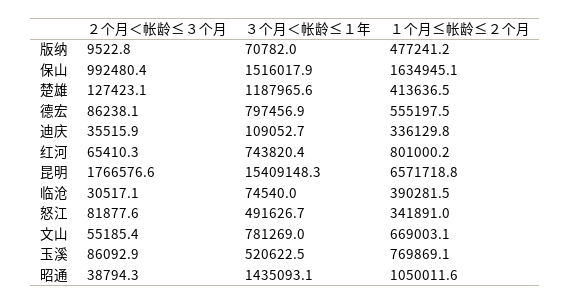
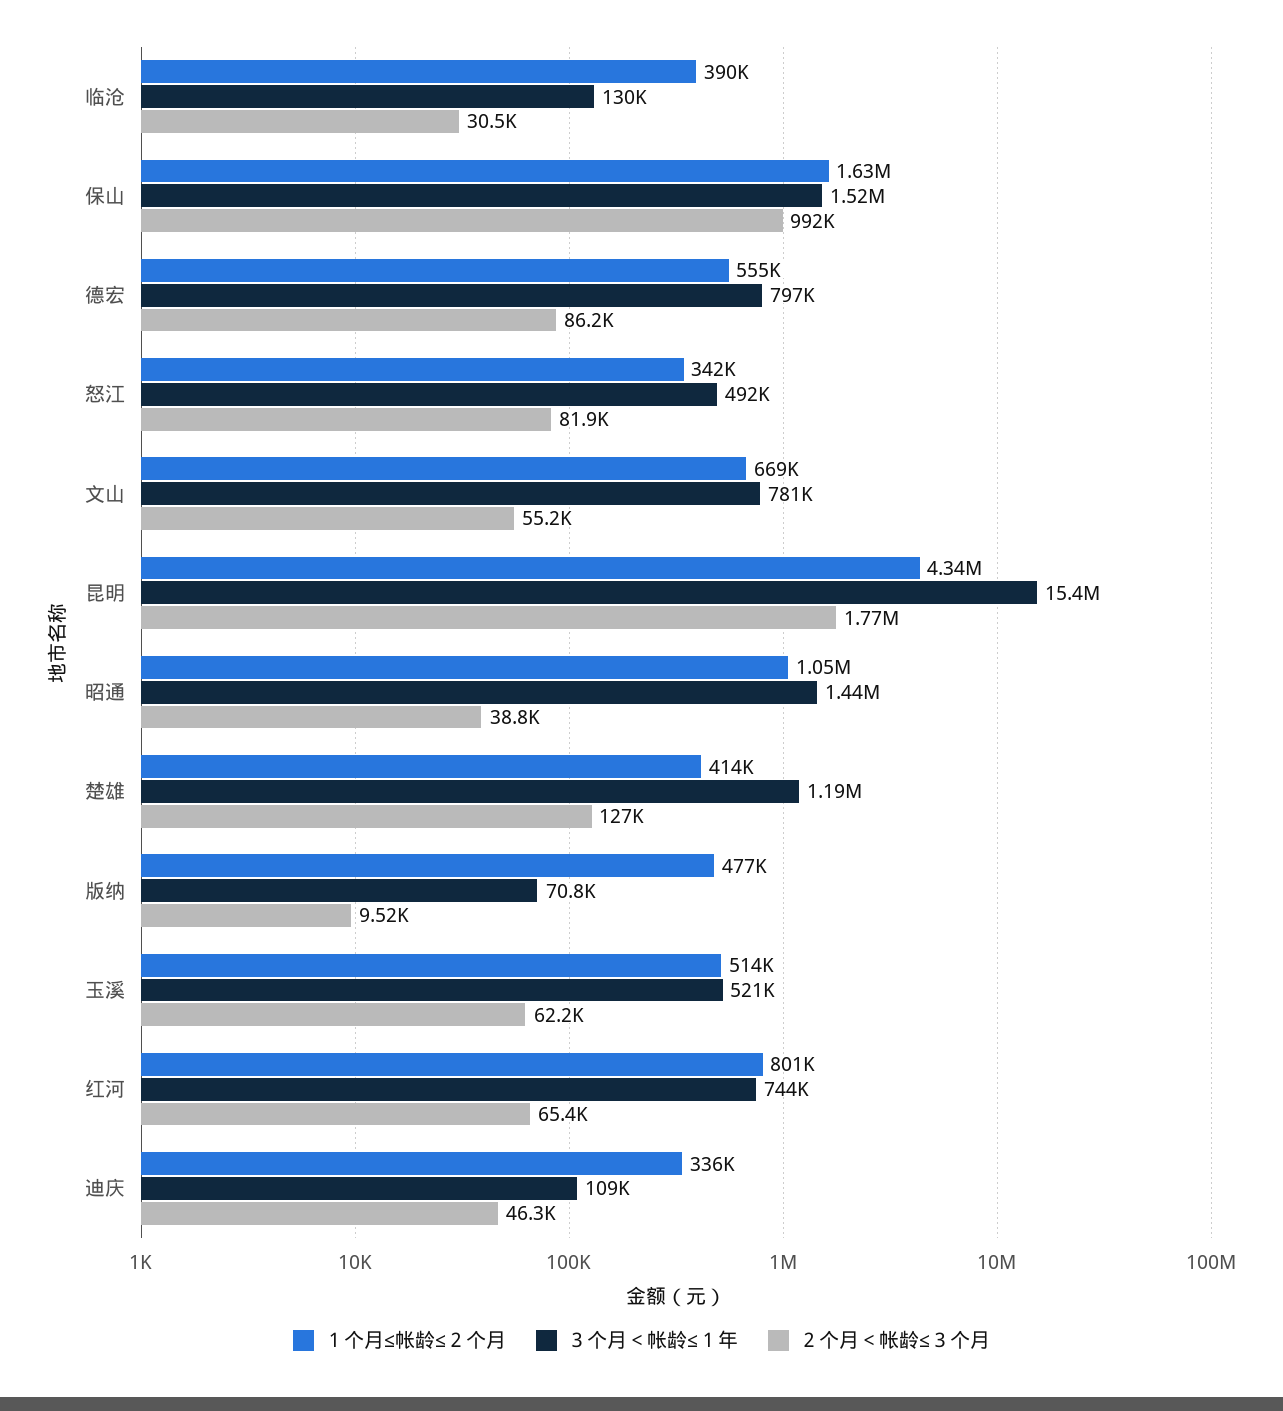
２个月＜帐龄≤３个月, 迪庆: 35515.9 -> 46300
１个月≤帐龄≤２个月, 昆明: 6571718.8 -> 4340000
３个月＜帐龄≤１年, 临沧: 74540 -> 130000
２个月＜帐龄≤３个月, 玉溪: 86092.9 -> 62200
１个月≤帐龄≤２个月, 玉溪: 769869.1 -> 514000

